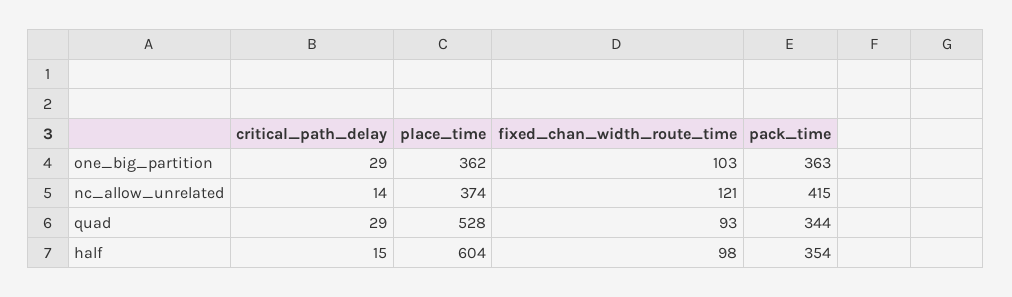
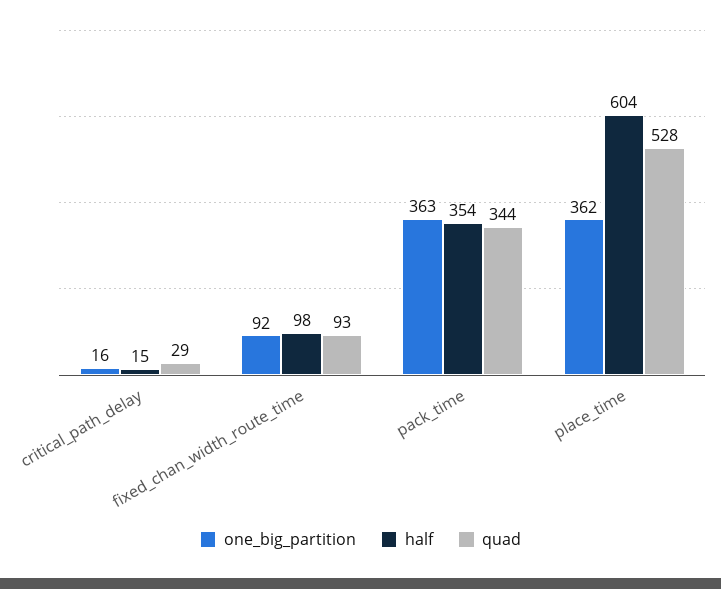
one_big_partition, critical_path_delay: 29 -> 16
one_big_partition, fixed_chan_width_route_time: 103 -> 92
nc_allow_unrelated, critical_path_delay: 14 -> none
nc_allow_unrelated, place_time: 374 -> none
nc_allow_unrelated, fixed_chan_width_route_time: 121 -> none
nc_allow_unrelated, pack_time: 415 -> none

